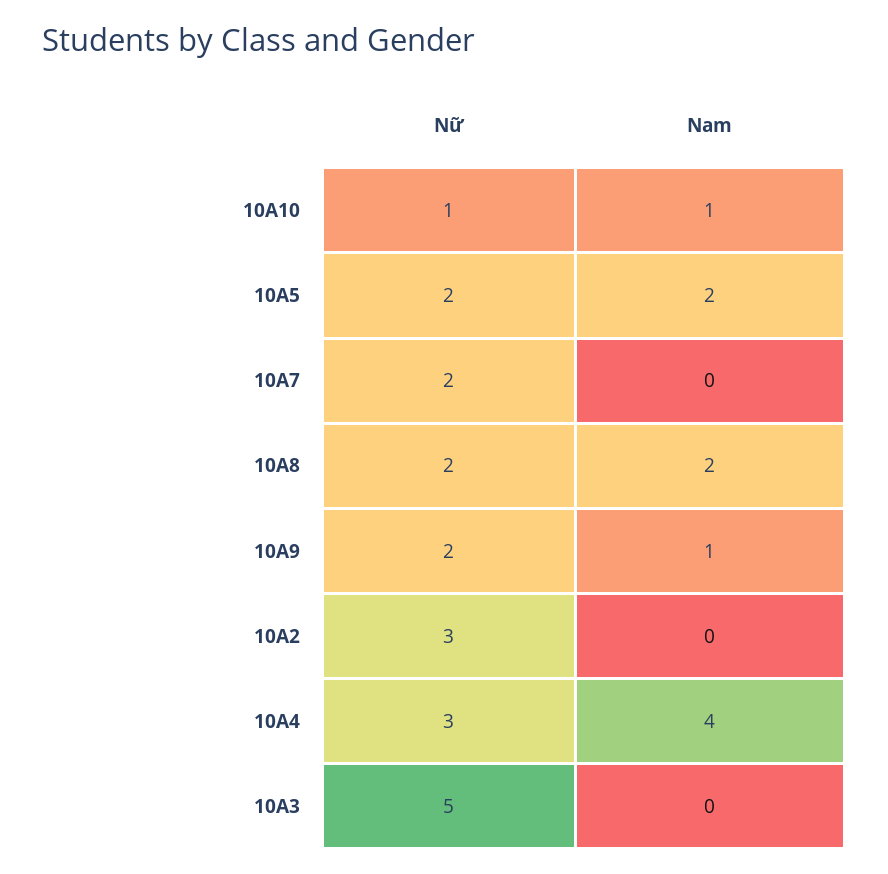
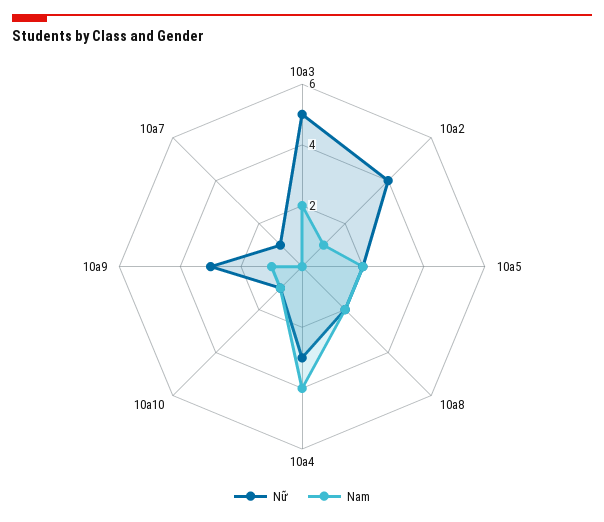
Nữ, 10A7: 2 -> 1
Nữ, 10A9: 2 -> 3
Nữ, 10A2: 3 -> 4
Nam, 10A2: 0 -> 1
Nam, 10A3: 0 -> 2

